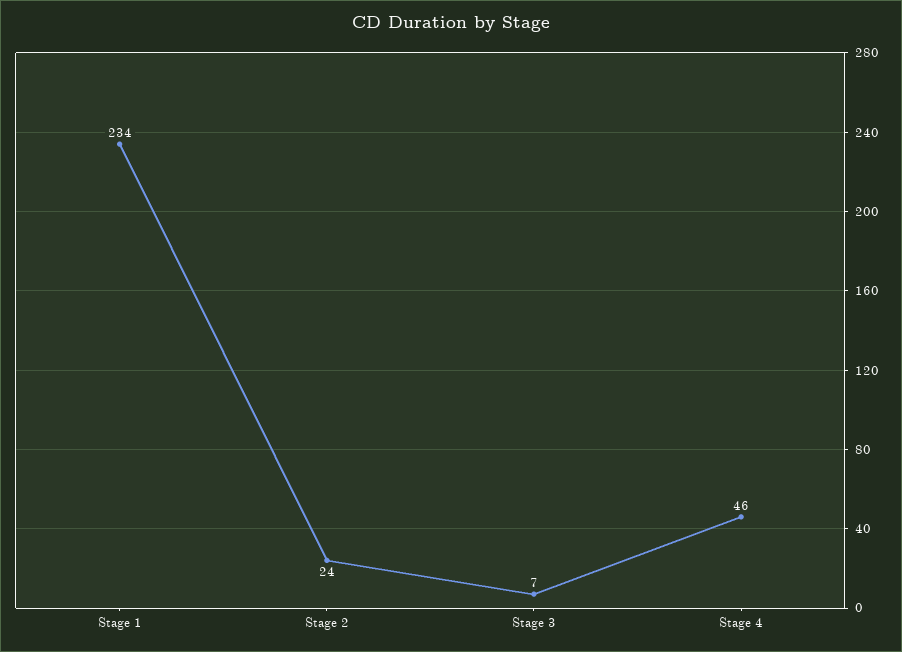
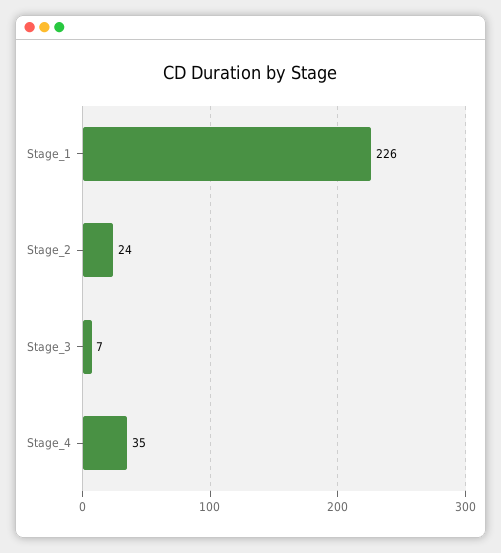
Stage 1: 234 -> 226
Stage 4: 46 -> 35

